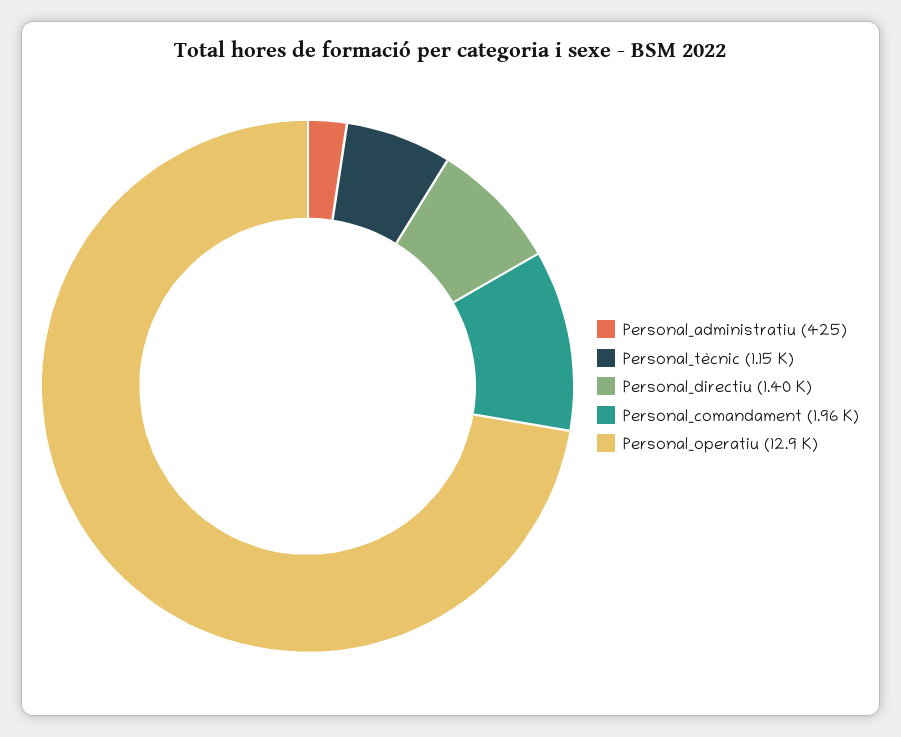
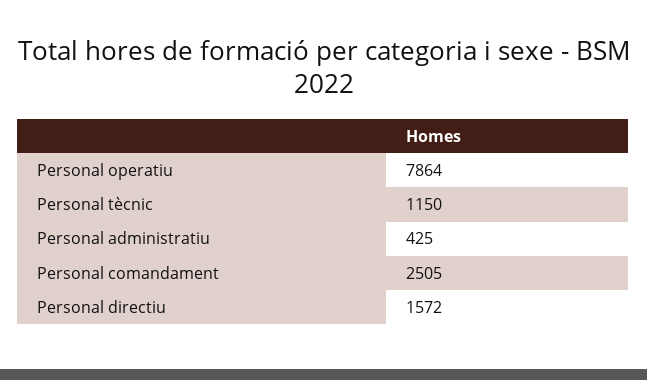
Personal_directiu: 1400 -> 1572
Personal_comandament: 1960 -> 2505
Personal_operatiu: 12900 -> 7864

